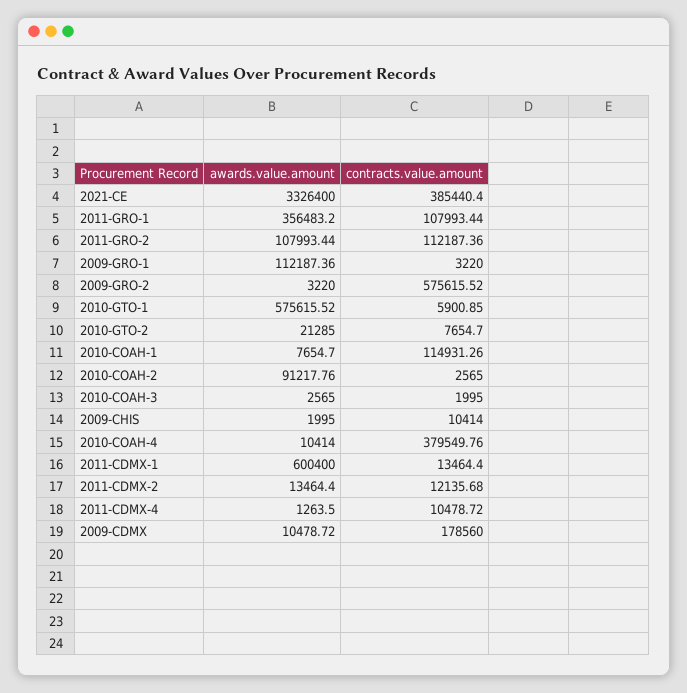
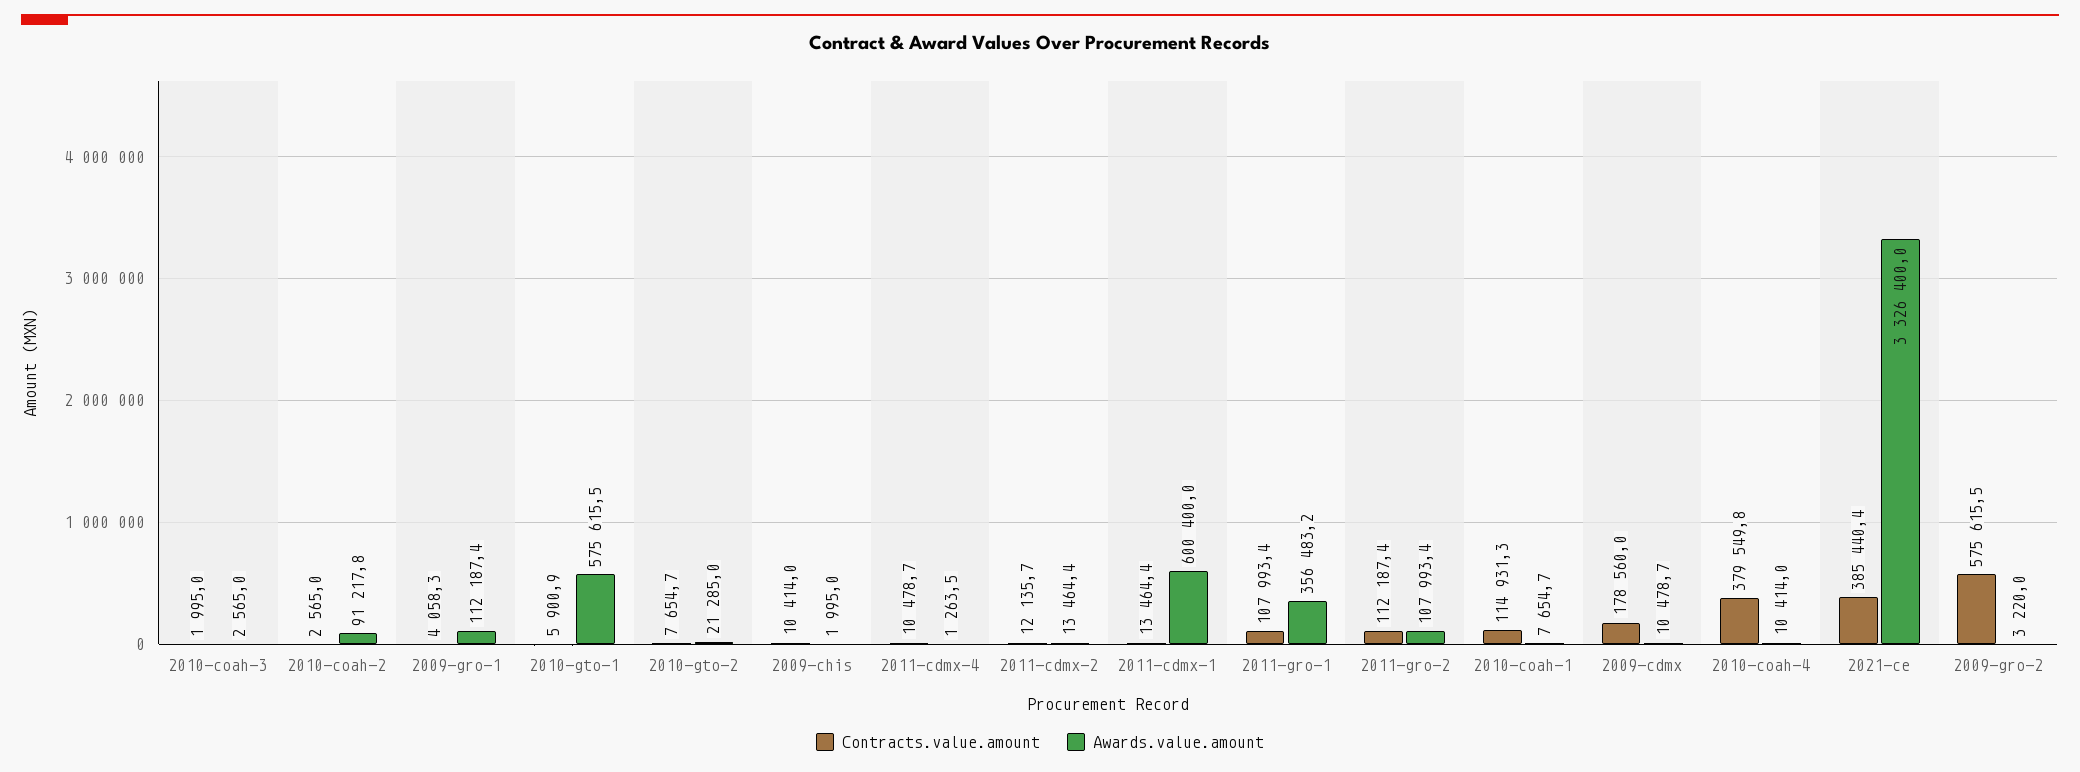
contracts.value.amount, 2009-GRO-1: 3220 -> 4058.3

